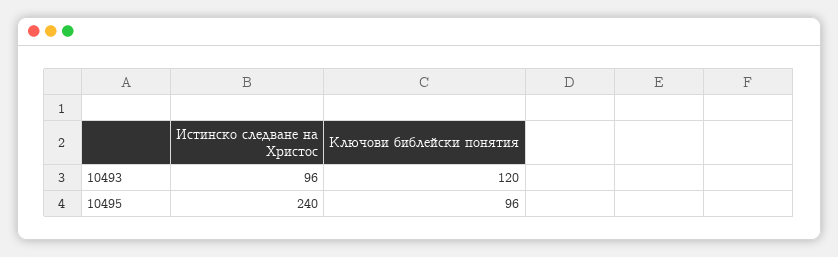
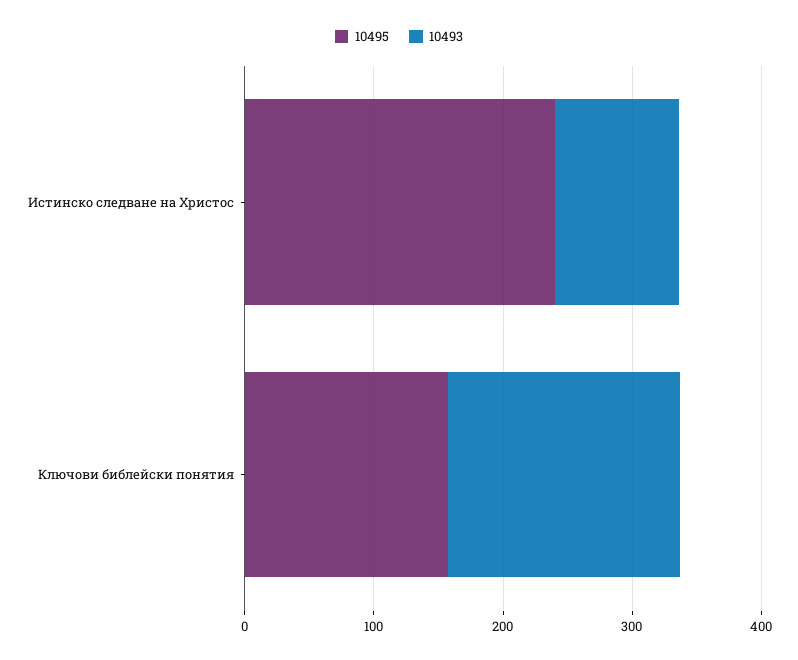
10493, Ключови библейски понятия: 120 -> 180
10495, Ключови библейски понятия: 96 -> 160

